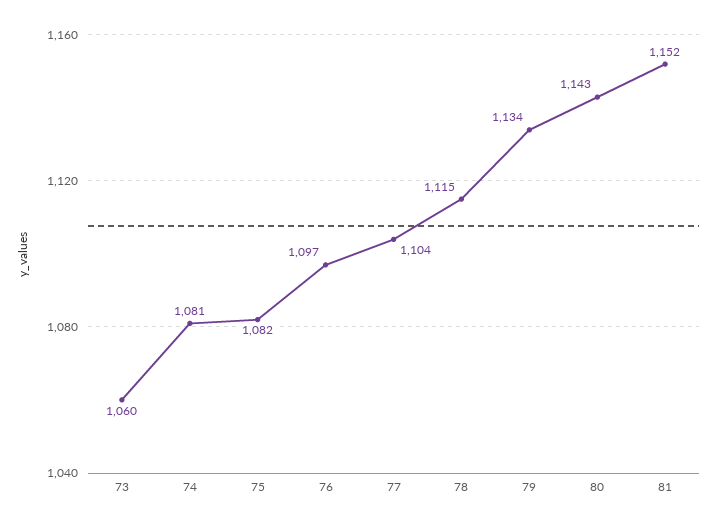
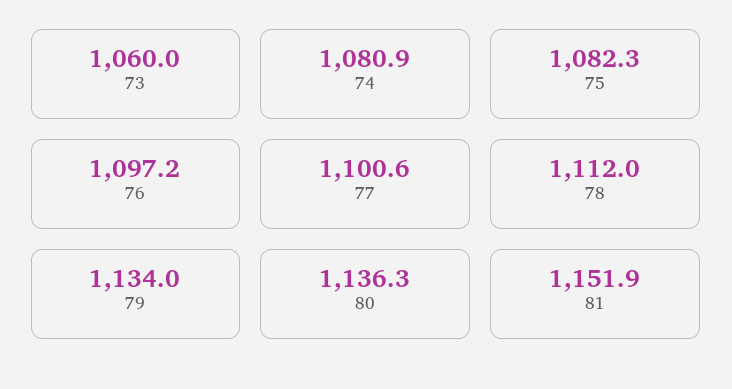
77: 1104 -> 1100.6
78: 1115 -> 1112
80: 1143 -> 1136.3

